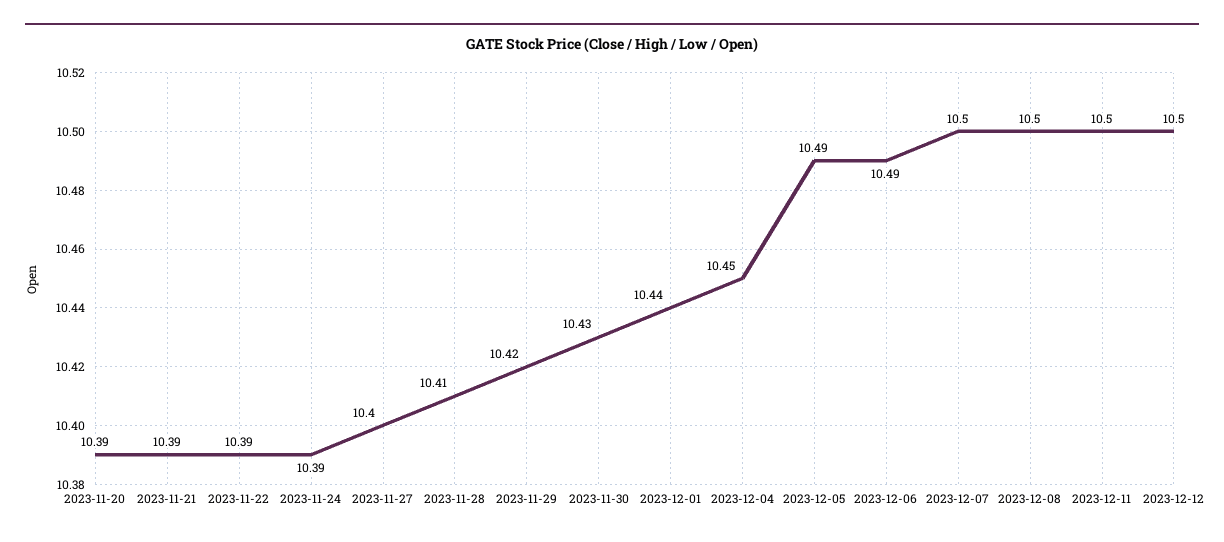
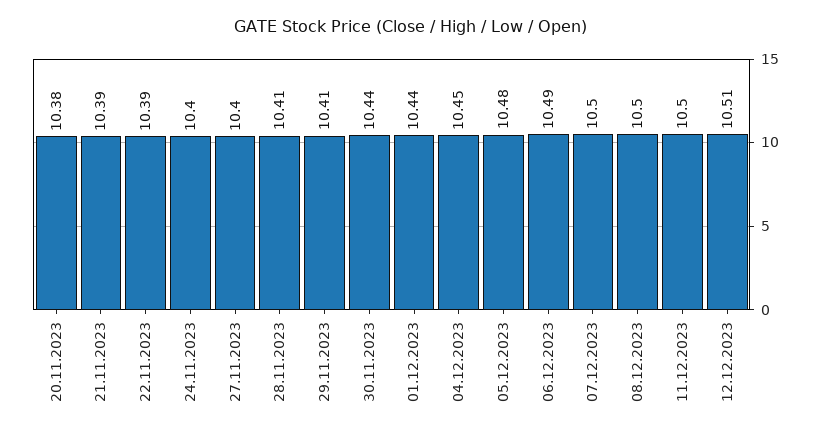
2023-11-20: 10.39 -> 10.38
2023-11-24: 10.39 -> 10.4
2023-11-29: 10.42 -> 10.41
2023-11-30: 10.43 -> 10.44
2023-12-05: 10.49 -> 10.48
2023-12-12: 10.5 -> 10.51

